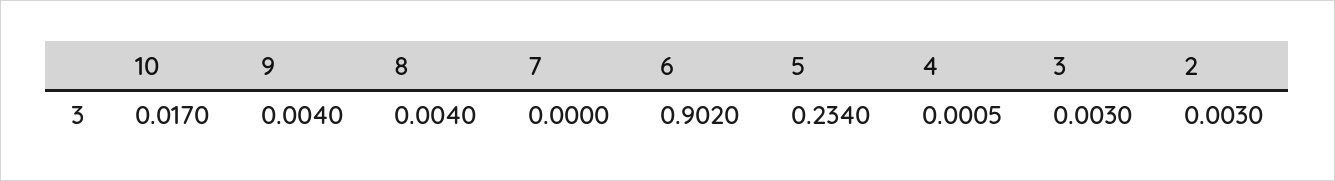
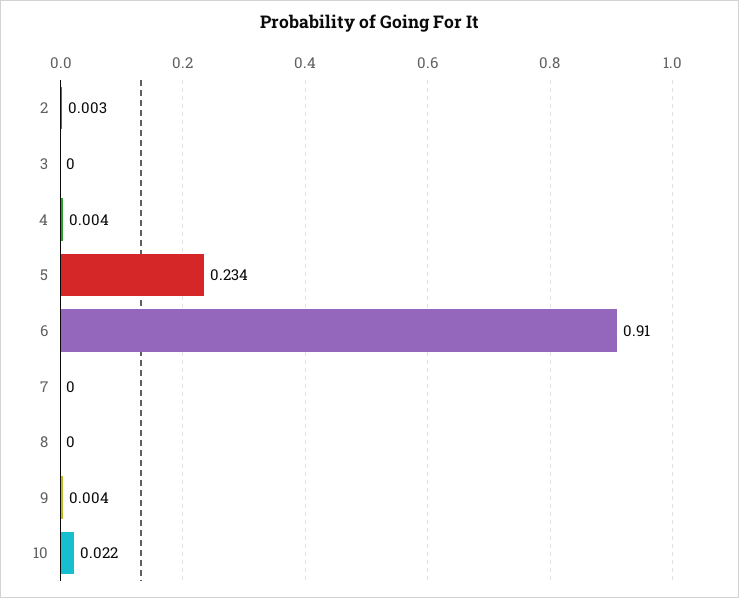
10: 0.017 -> 0.022
8: 0.004 -> 0
6: 0.902 -> 0.91
4: 0.0005 -> 0.004
3: 0.003 -> 0

